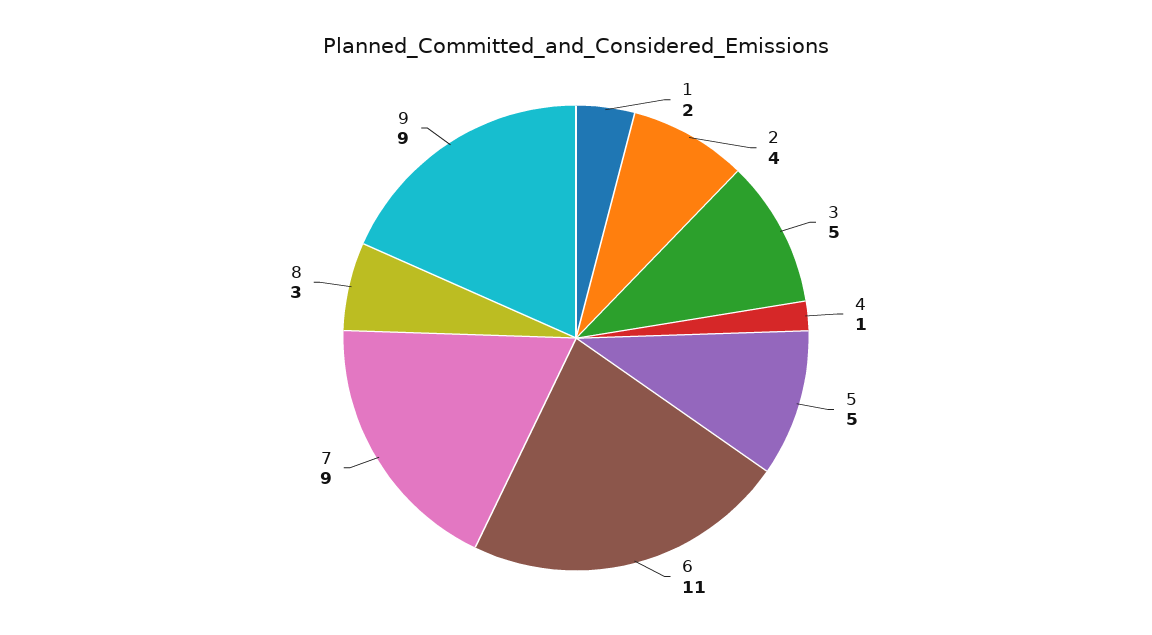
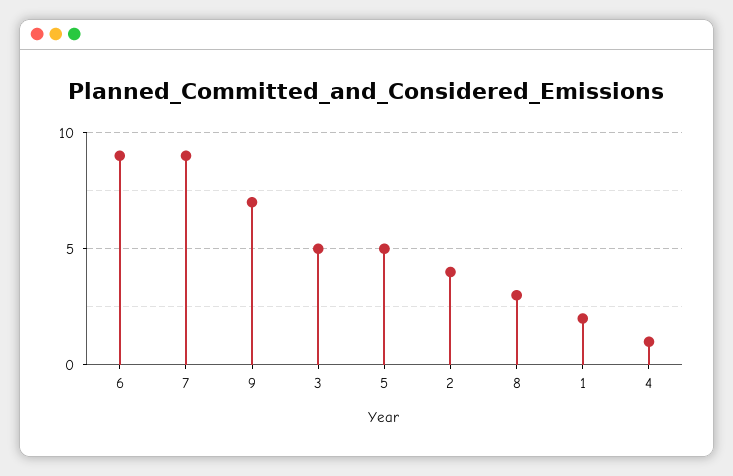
6: 11 -> 9
9: 9 -> 7

